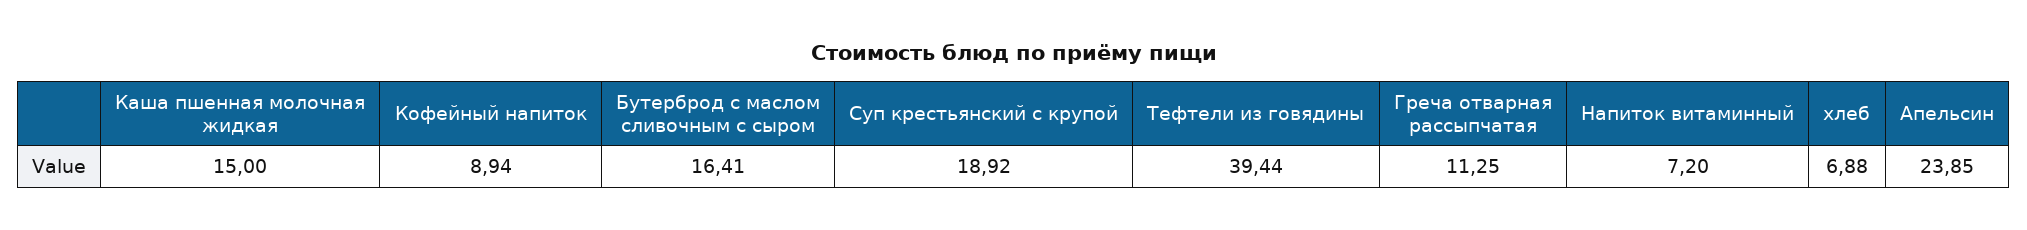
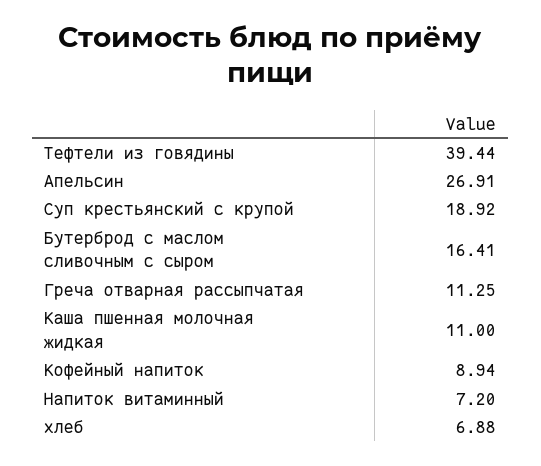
Каша пшенная молочная жидкая: 15 -> 11
Апельсин: 23.85 -> 26.91

